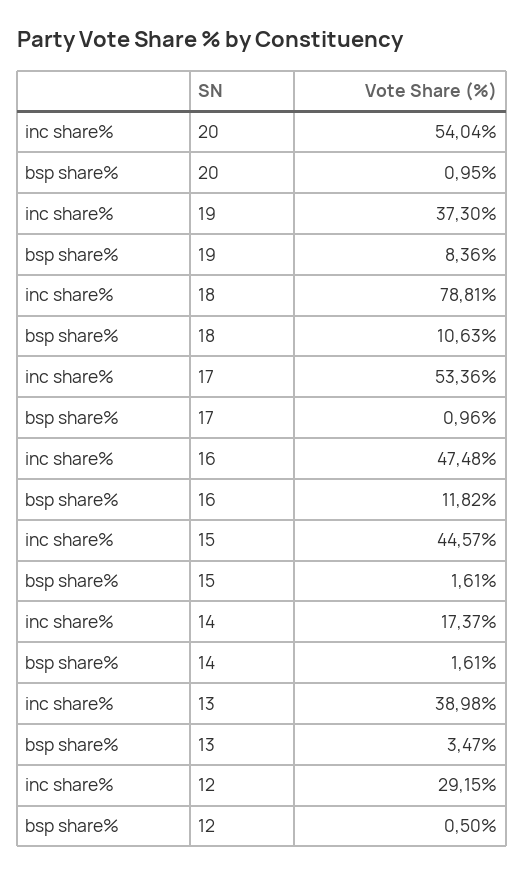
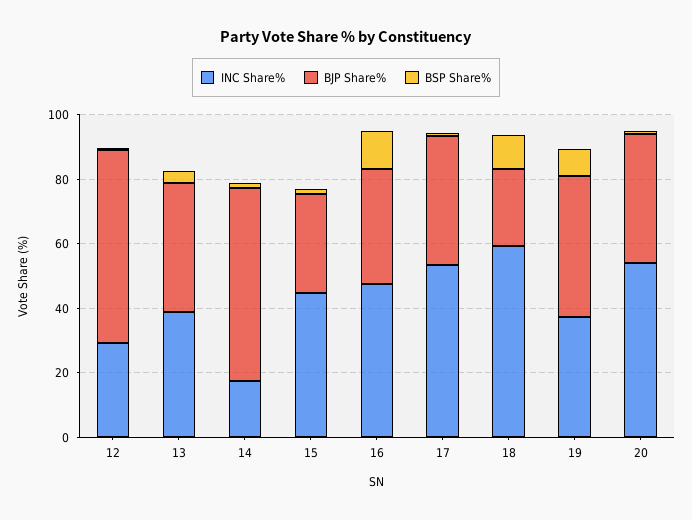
inc share%, 18: 78.81 -> 60
BJP Share%, 12: none -> 60
BJP Share%, 13: none -> 40
BJP Share%, 14: none -> 60
BJP Share%, 15: none -> 30
BJP Share%, 16: none -> 35
BJP Share%, 17: none -> 40
BJP Share%, 18: none -> 25
BJP Share%, 19: none -> 45
BJP Share%, 20: none -> 40

